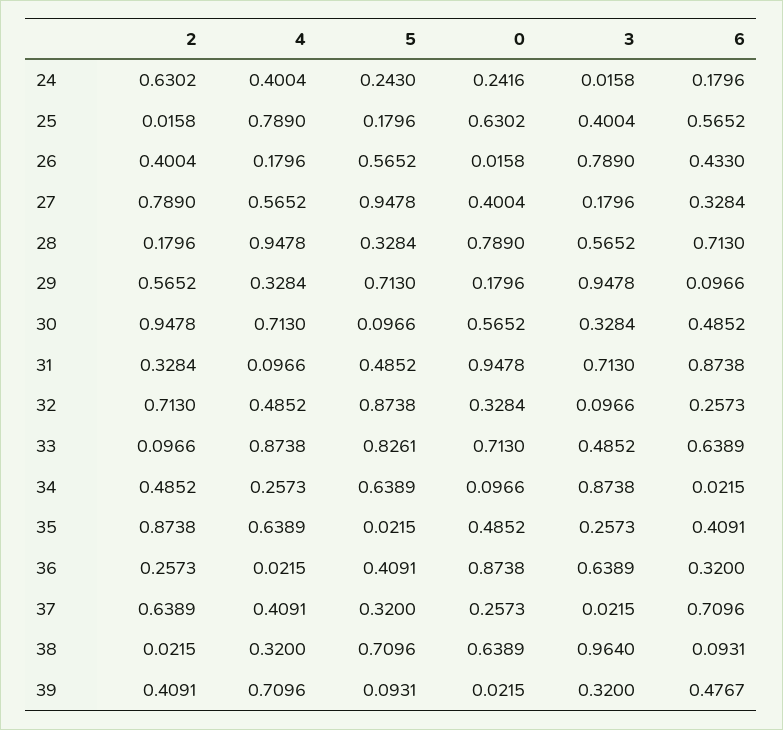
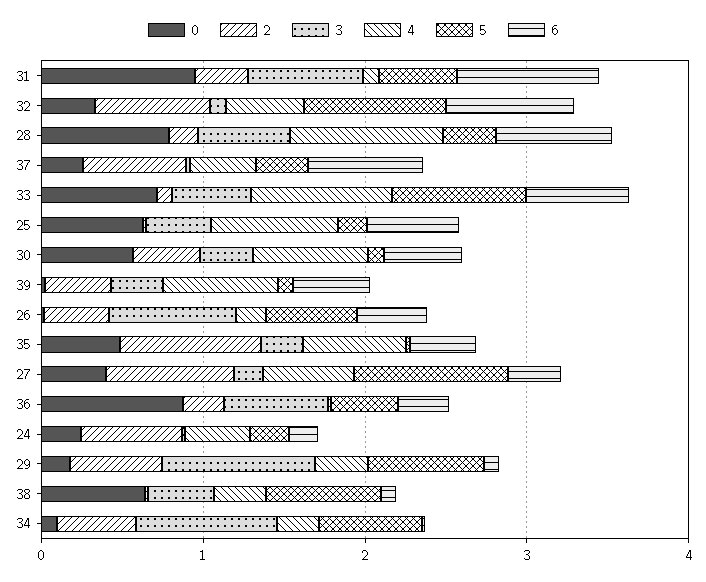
2, 30: 0.9478 -> 0.4
6, 32: 0.2573 -> 0.8
3, 38: 0.964 -> 0.4

